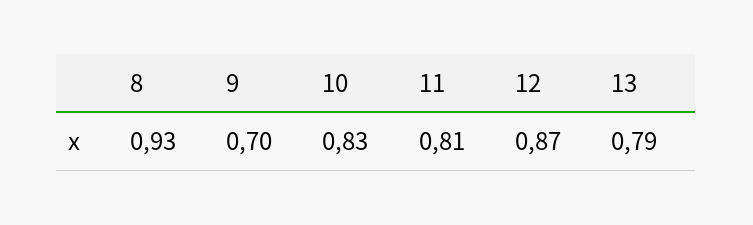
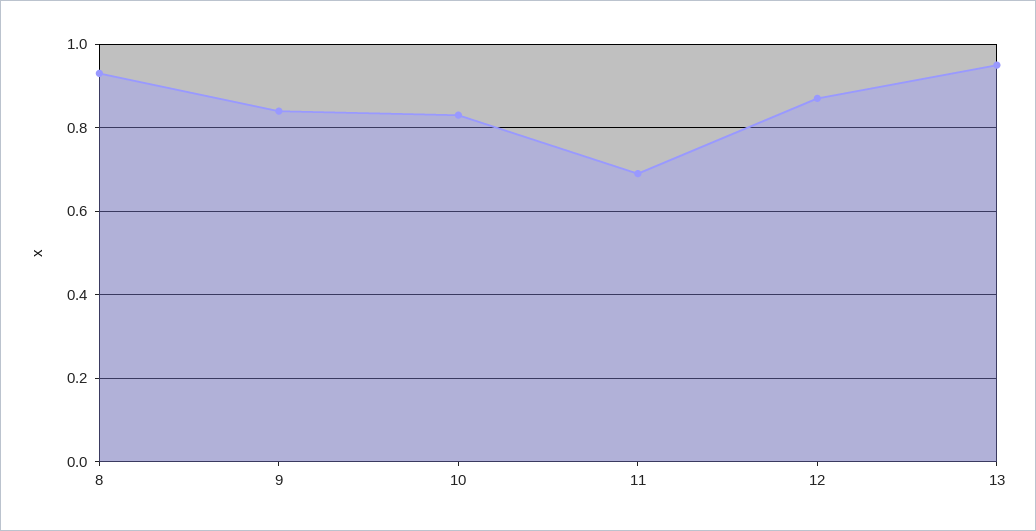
9: 0.7 -> 0.85
11: 0.81 -> 0.7
13: 0.79 -> 0.95

